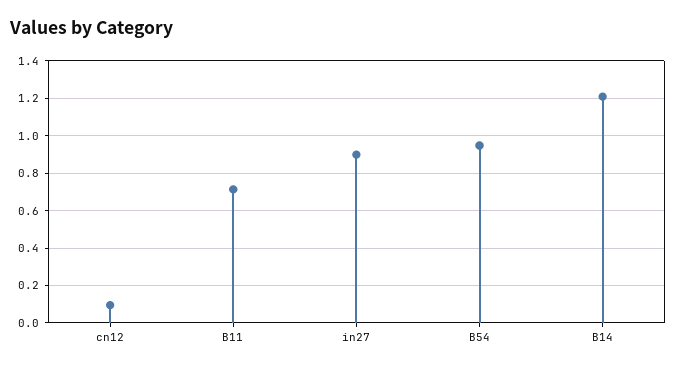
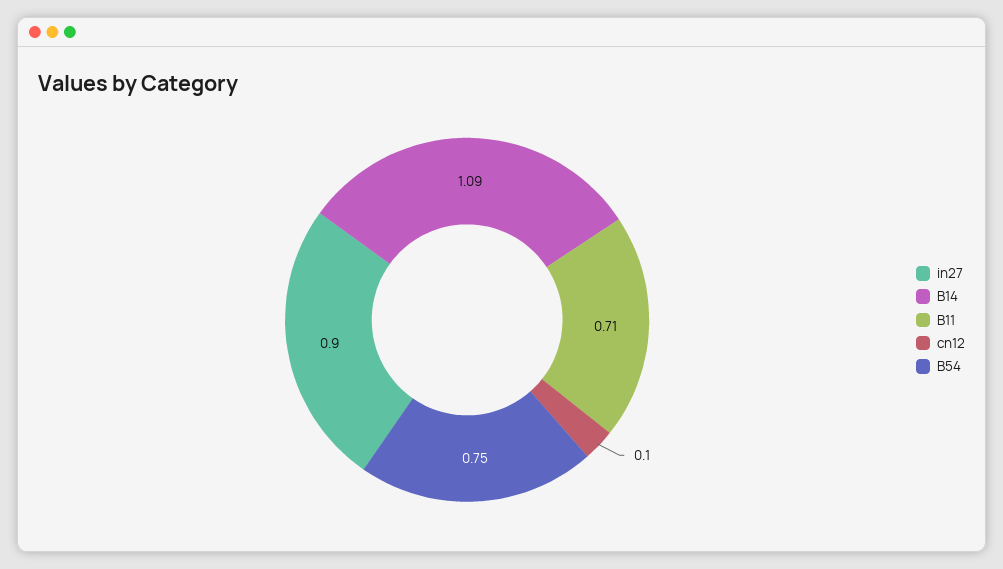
B54: 0.95 -> 0.75
B14: 1.2 -> 1.09

